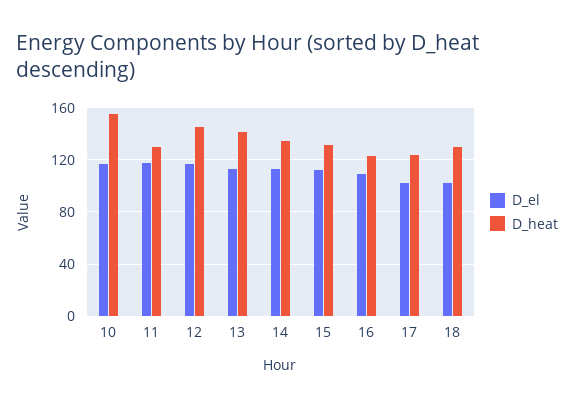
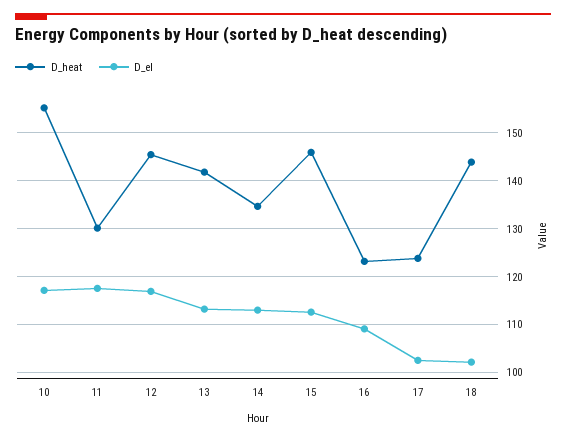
D_heat, 15: 130 -> 146
D_heat, 18: 130 -> 144

